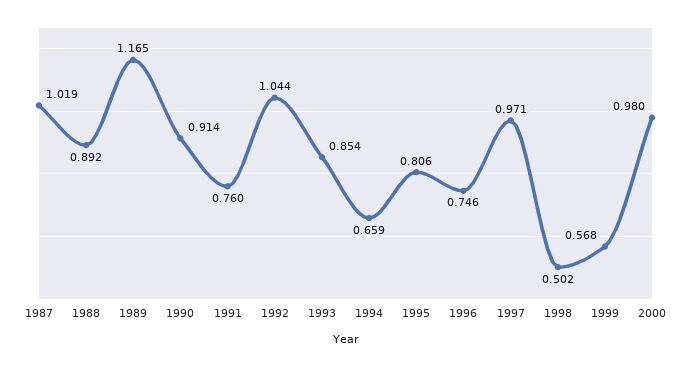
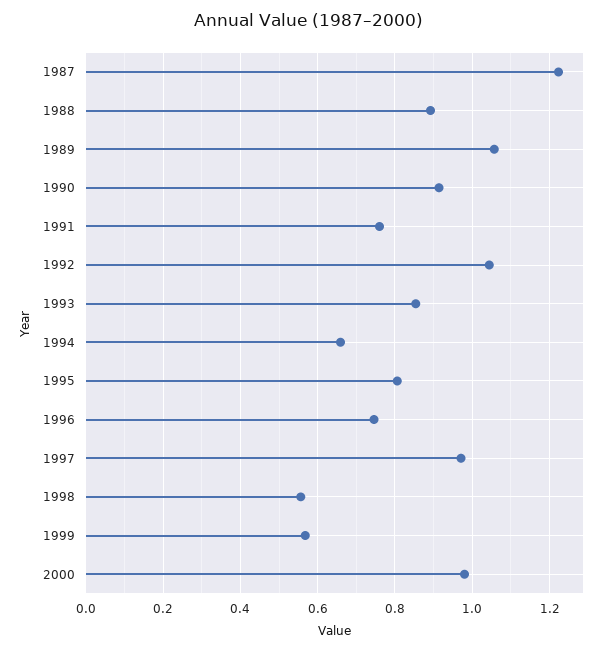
1987: 1.019 -> 1.22
1989: 1.165 -> 1.06
1998: 0.502 -> 0.56

